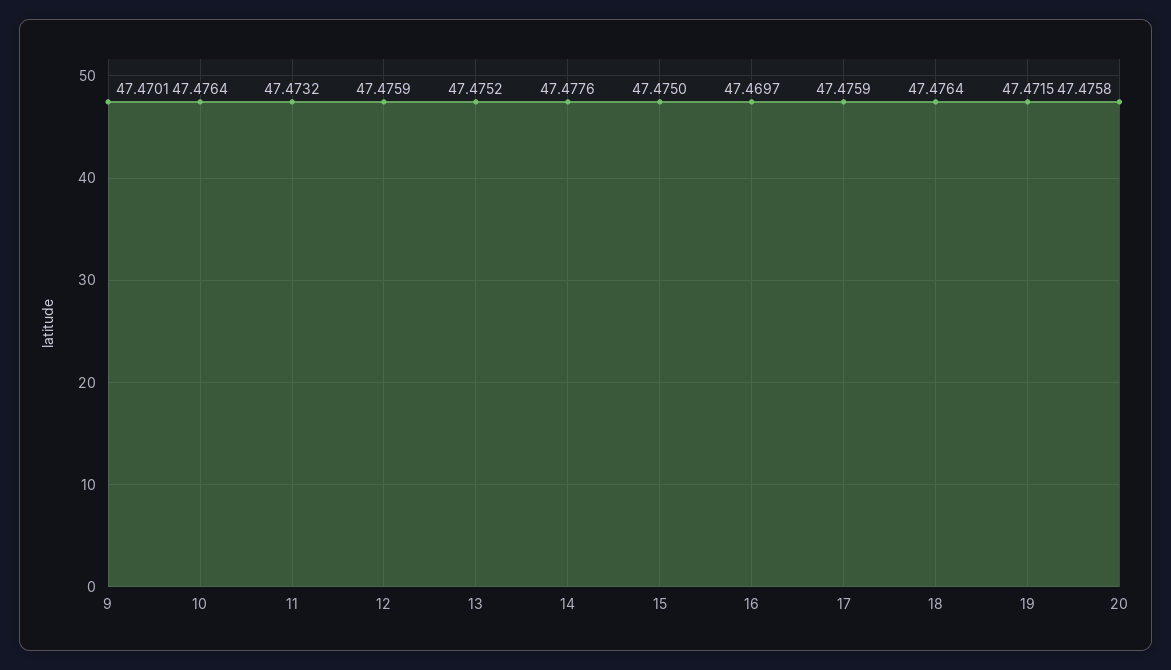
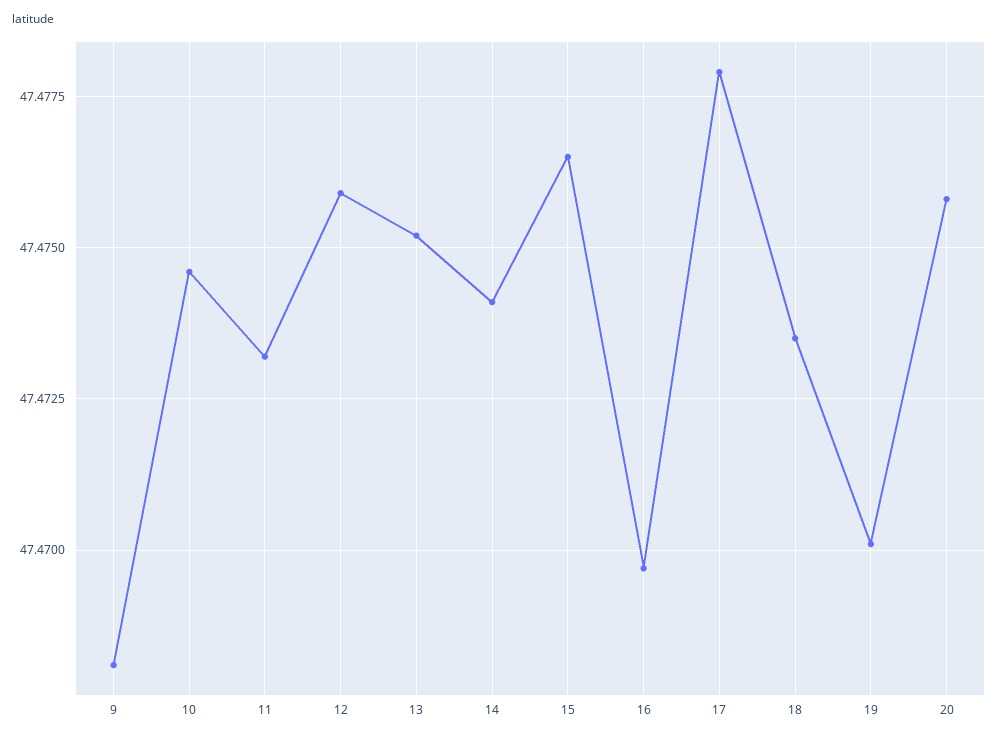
9: 47.4701 -> 47.468
10: 47.4764 -> 47.4745
14: 47.4776 -> 47.474
15: 47.475 -> 47.4765
17: 47.4759 -> 47.478
18: 47.4764 -> 47.4735
19: 47.4715 -> 47.47

